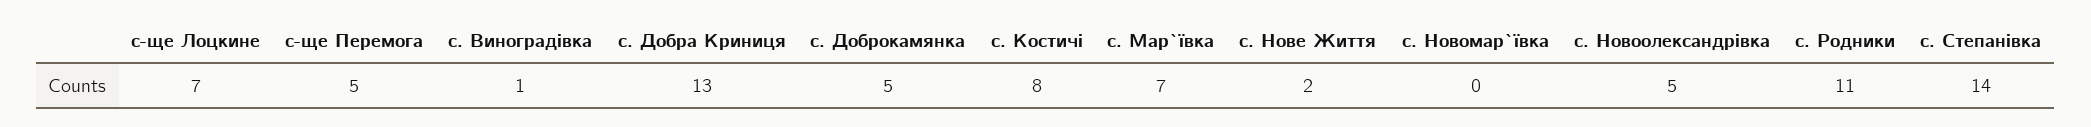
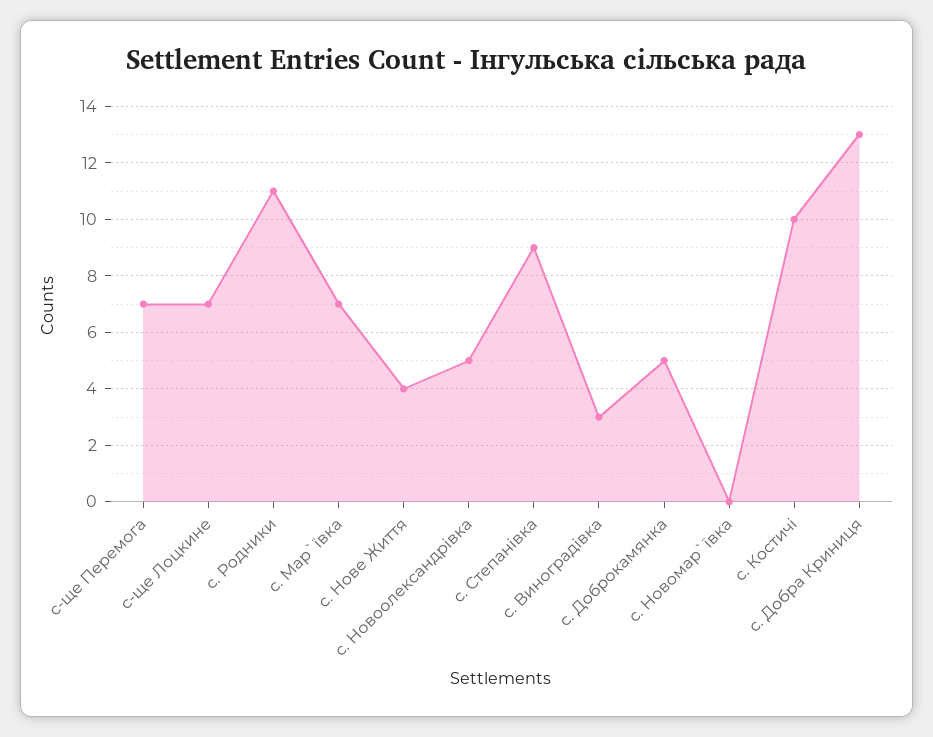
с-ще Перемога: 5 -> 7
с. Виноградівка: 1 -> 3
с. Костичі: 8 -> 10
с. Нове Життя: 2 -> 4
с. Степанівка: 14 -> 9

